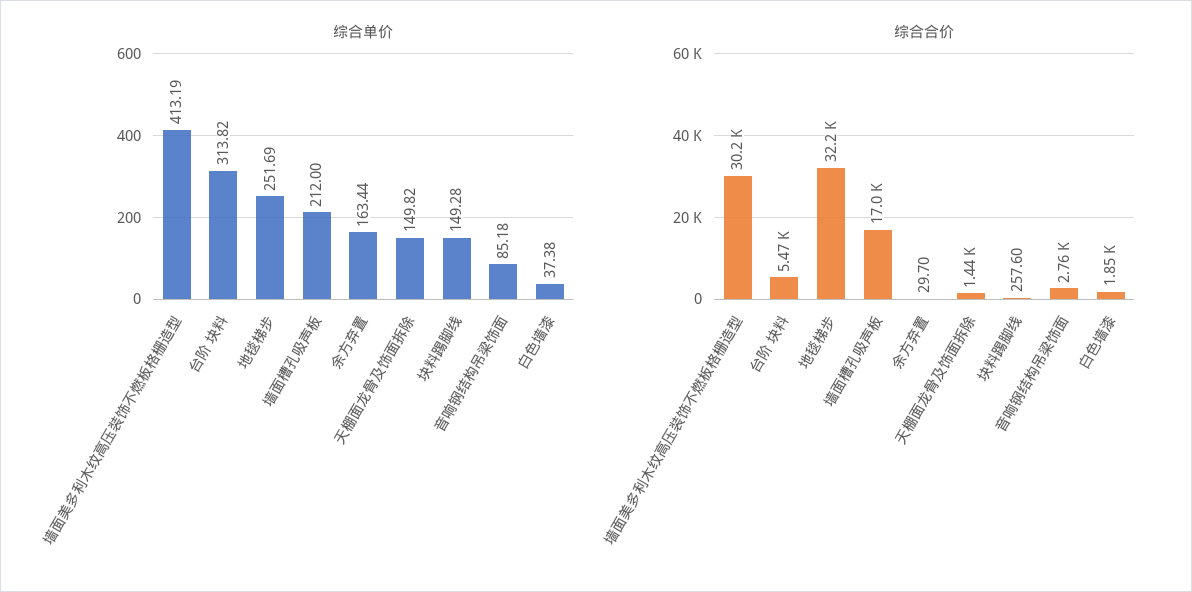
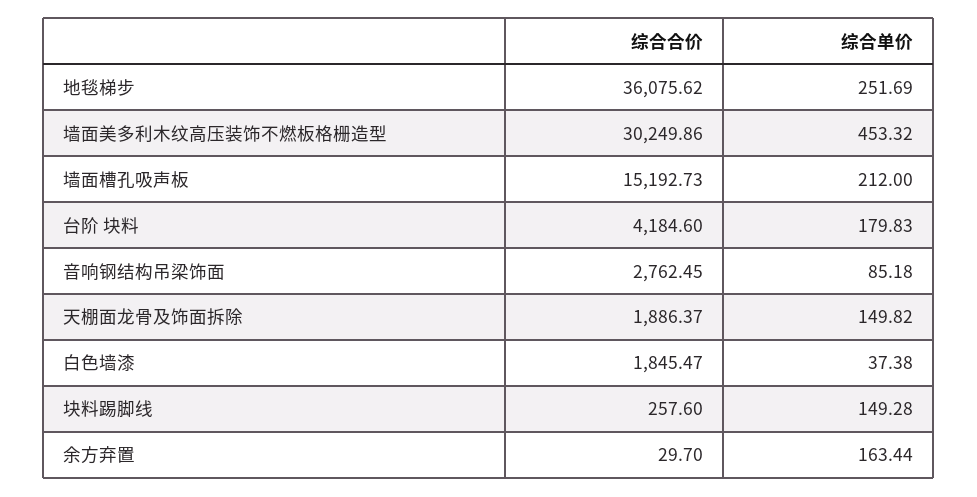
综合单价, 墙面美多利木纹高压装饰不燃板格栅造型: 413.19 -> 453.32
综合单价, 台阶 块料: 313.82 -> 179.83
综合合价, 台阶 块料: 5470 -> 4184.6
综合合价, 地毯梯步: 32200 -> 36075.62
综合合价, 墙面槽孔吸声板: 17000 -> 15192.73
综合合价, 天棚面龙骨及饰面拆除: 1440 -> 1886.37

